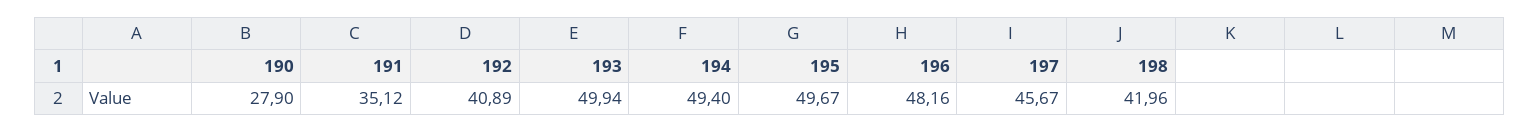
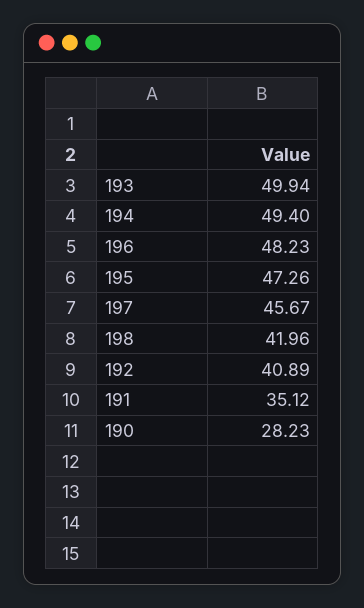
190: 27.9 -> 28.23
195: 49.67 -> 47.26
196: 48.16 -> 48.23

